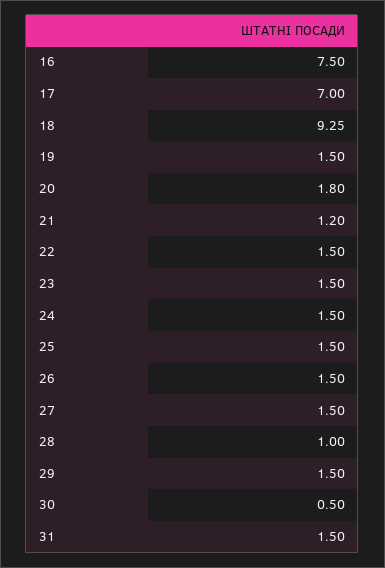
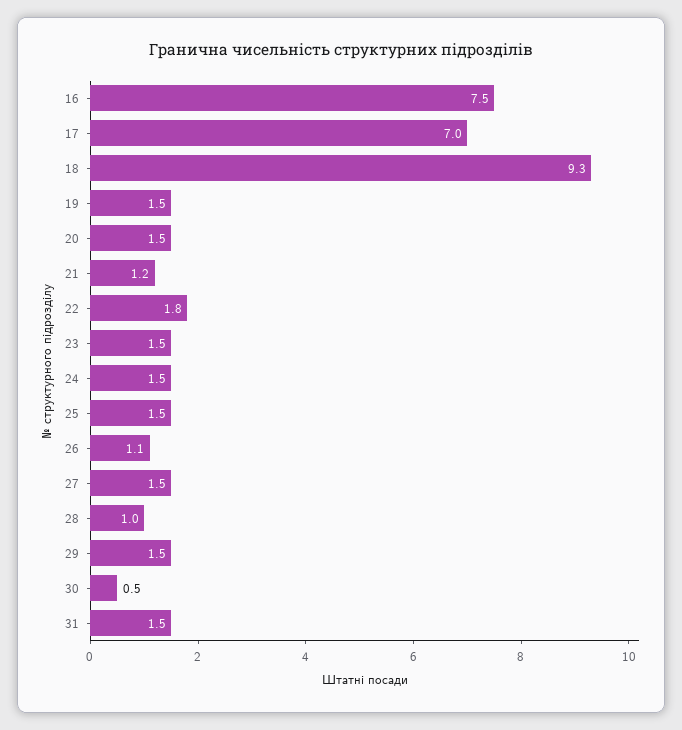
20: 1.8 -> 1.5
22: 1.5 -> 1.8
26: 1.5 -> 1.1

